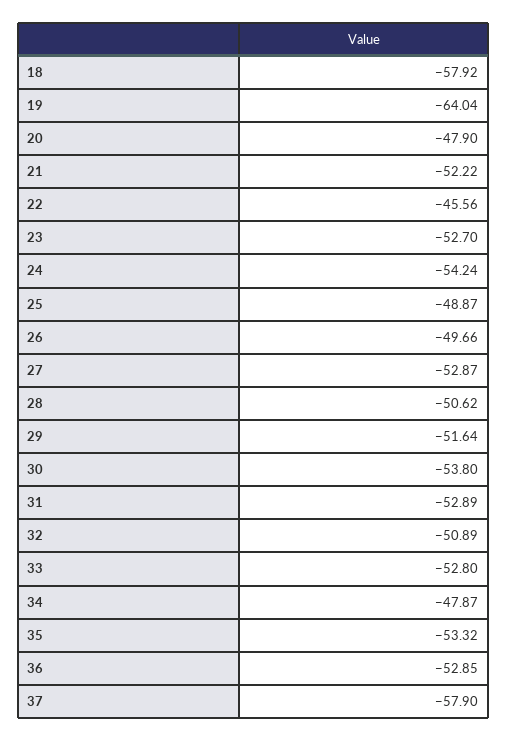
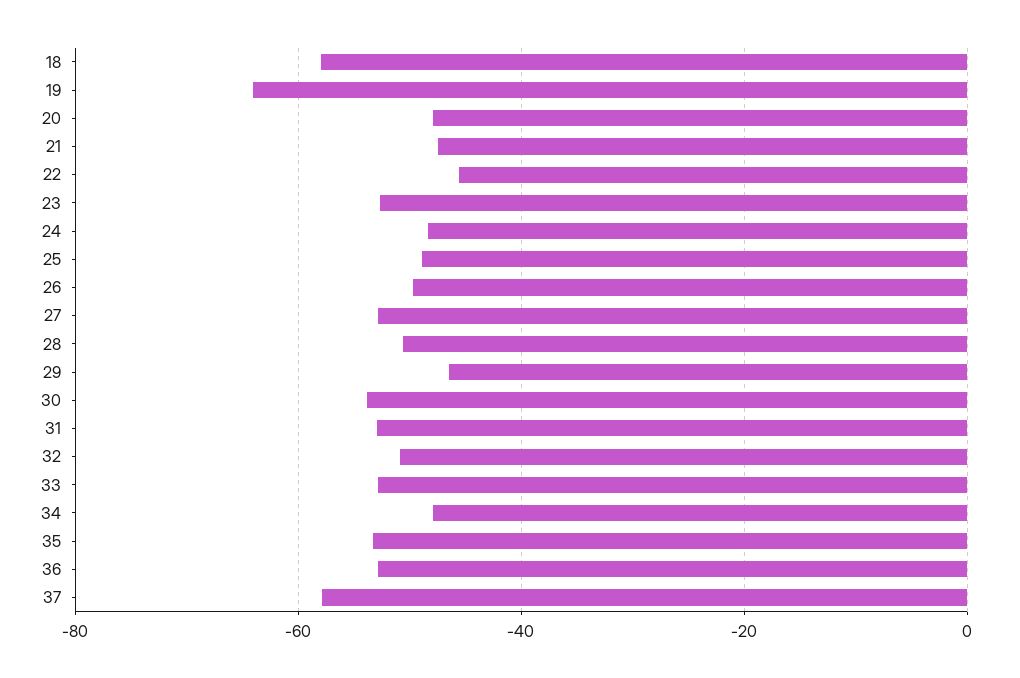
21: -52.22 -> -48
24: -54.24 -> -48
29: -51.64 -> -46

